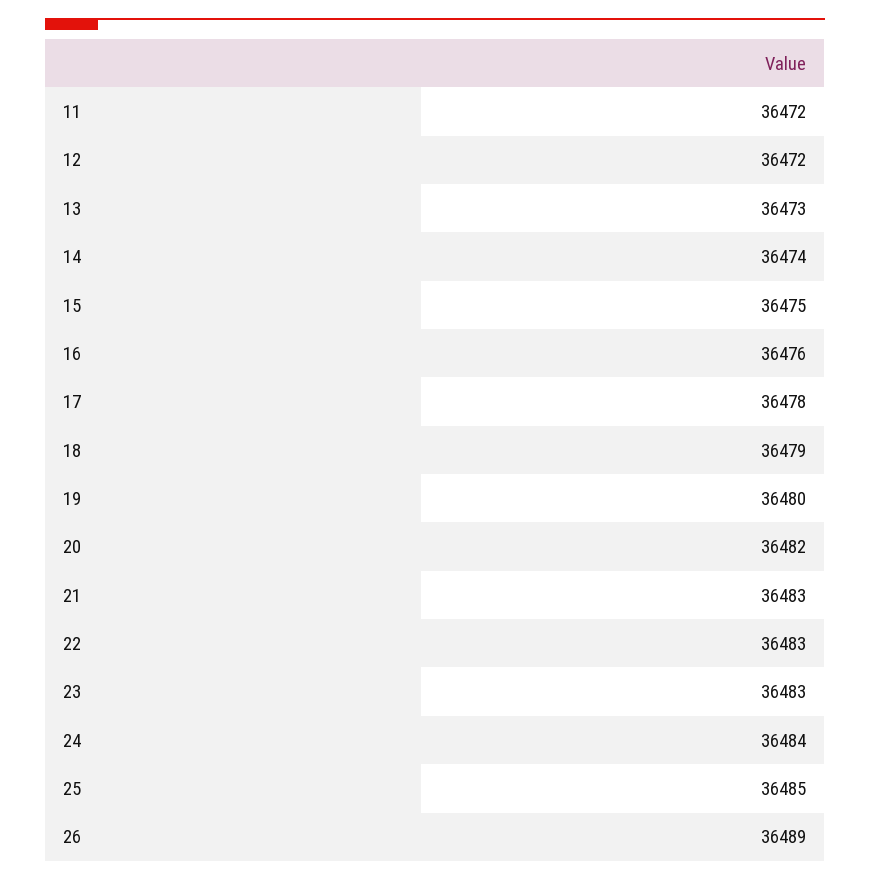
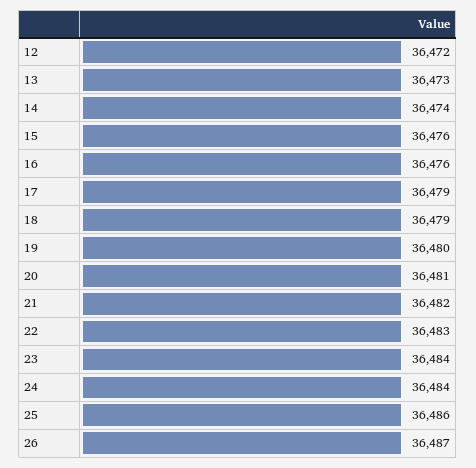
11: 36472 -> none
15: 36475 -> 36476
17: 36478 -> 36479
20: 36482 -> 36481
21: 36483 -> 36482
23: 36483 -> 36484
25: 36485 -> 36486
26: 36489 -> 36487

